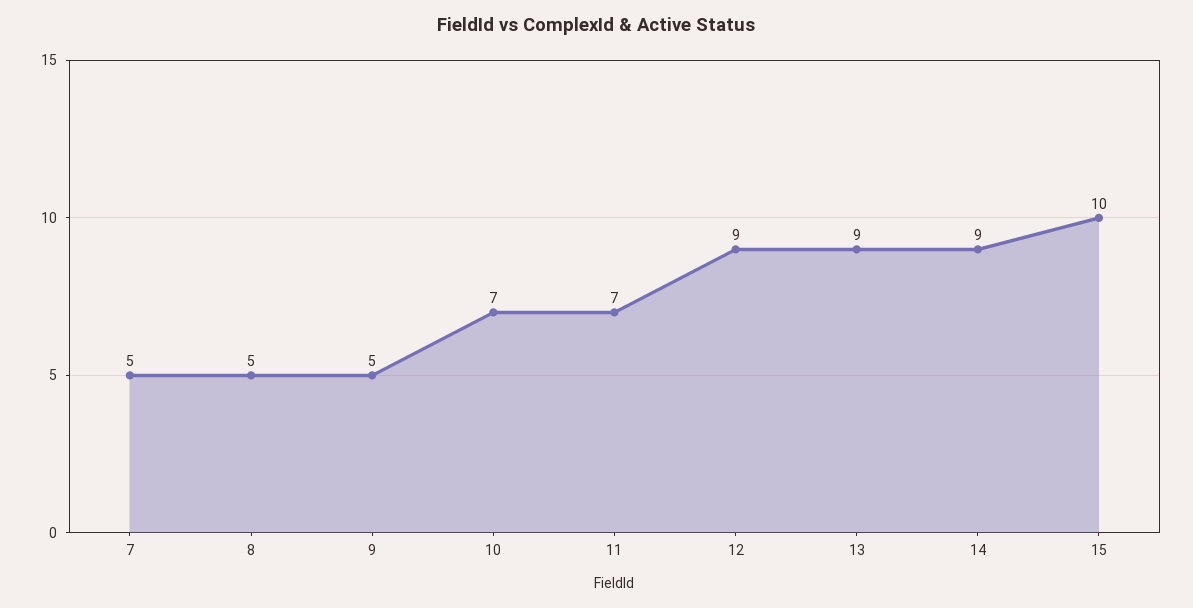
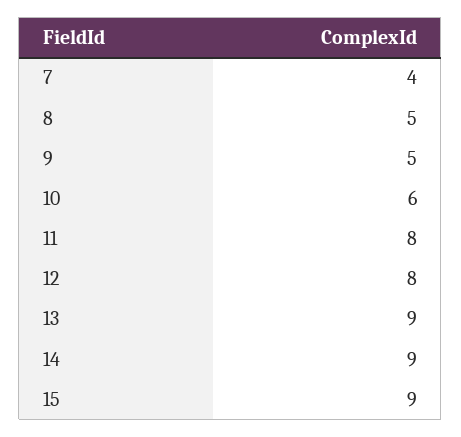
7: 5 -> 4
10: 7 -> 6
11: 7 -> 8
12: 9 -> 8
15: 10 -> 9

